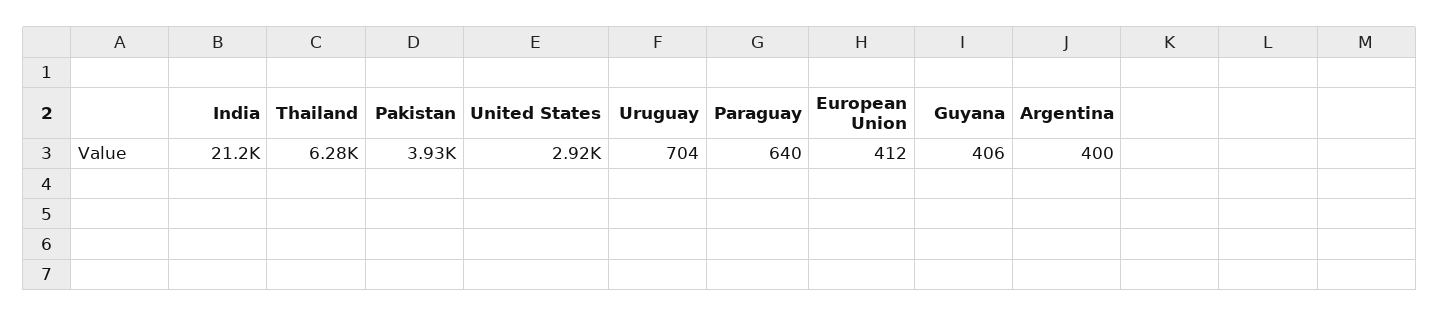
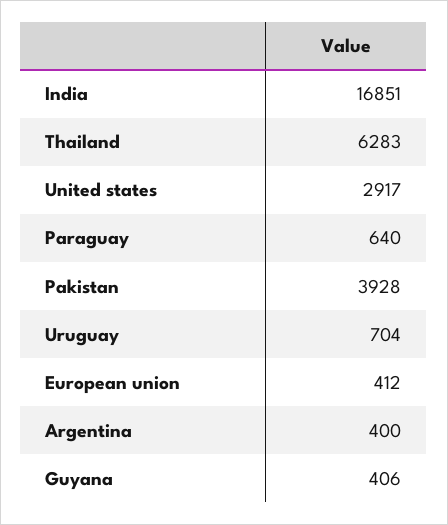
India: 21200 -> 16851

